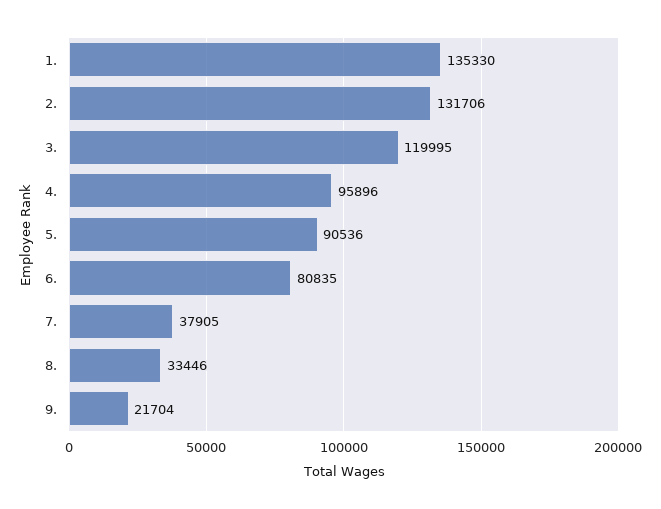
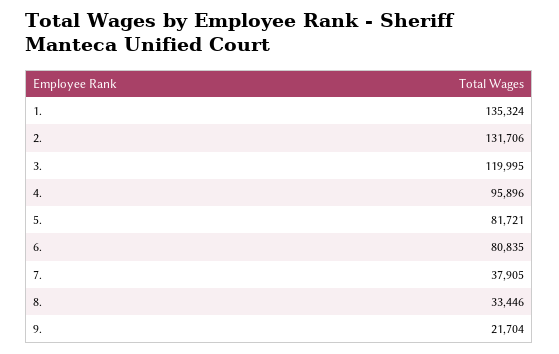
1.: 135330 -> 135324
5.: 90536 -> 81721

